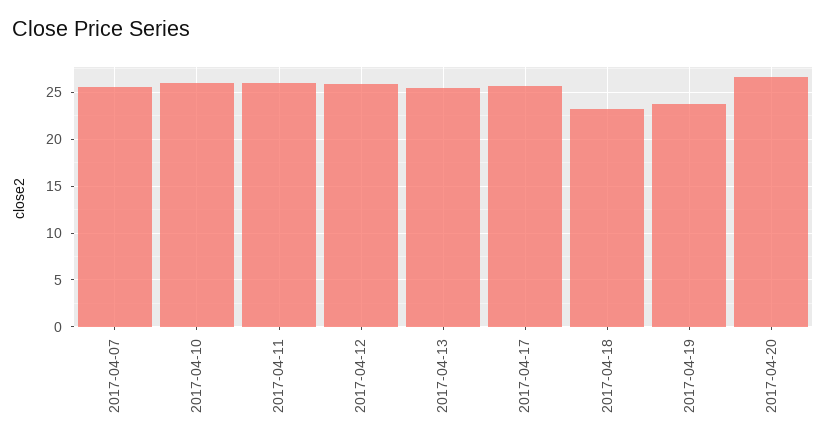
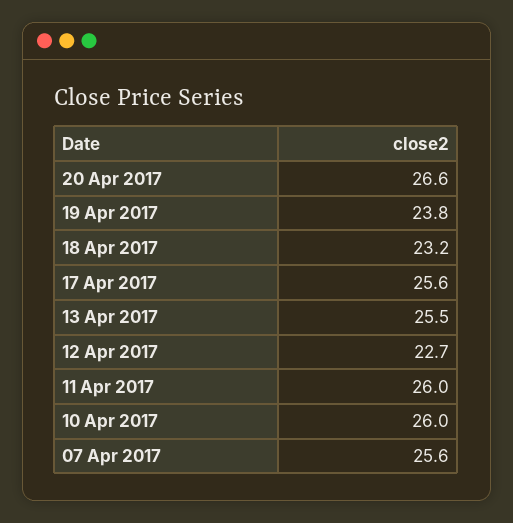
2017-04-12: 26 -> 22.7

